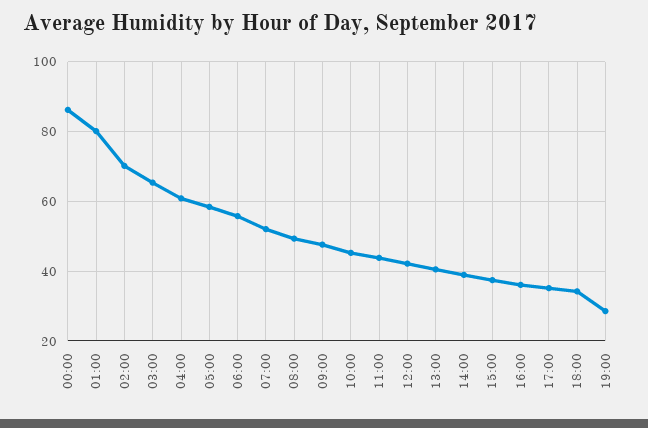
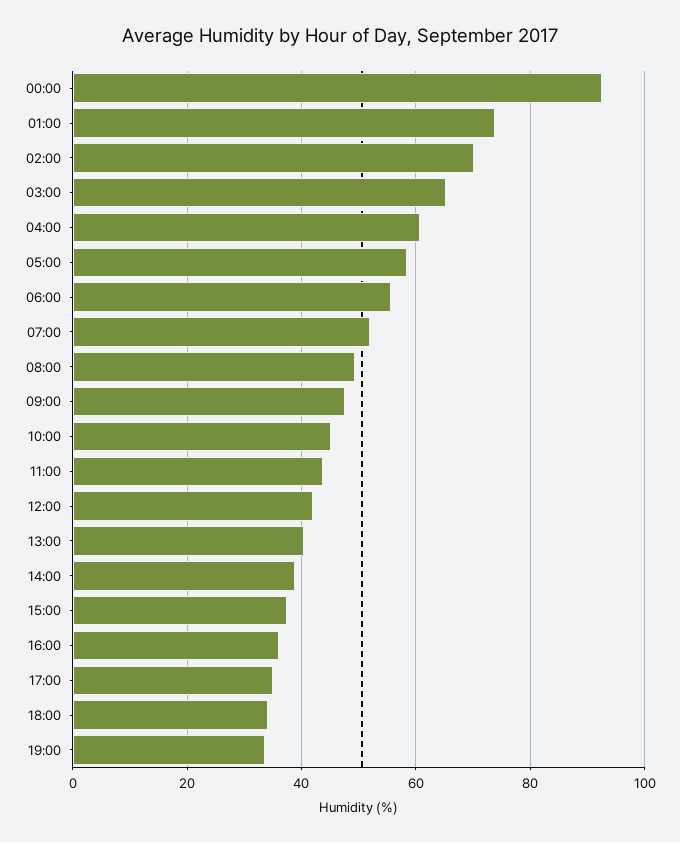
00:00: 86 -> 92
01:00: 80 -> 74
19:00: 28 -> 34

